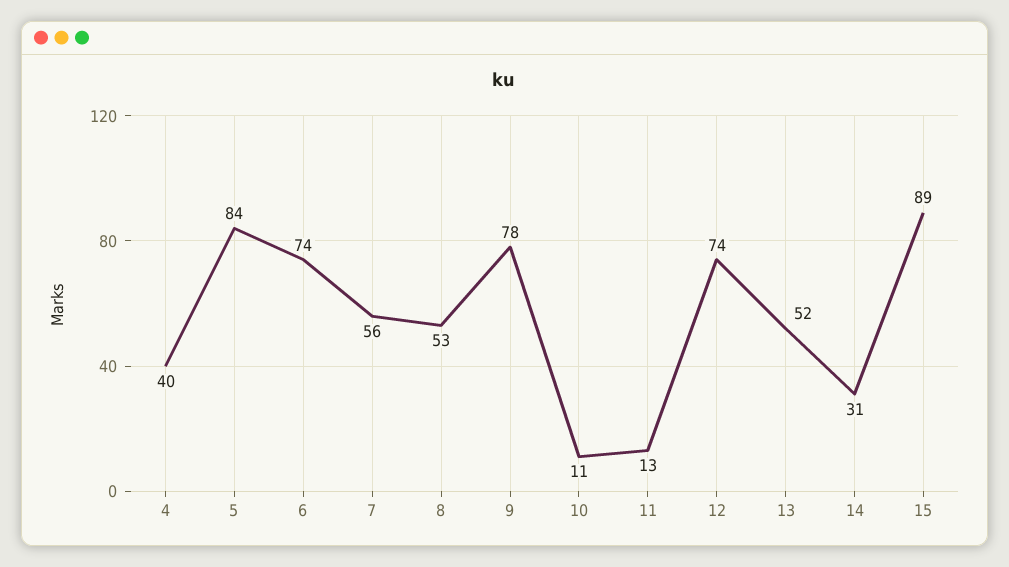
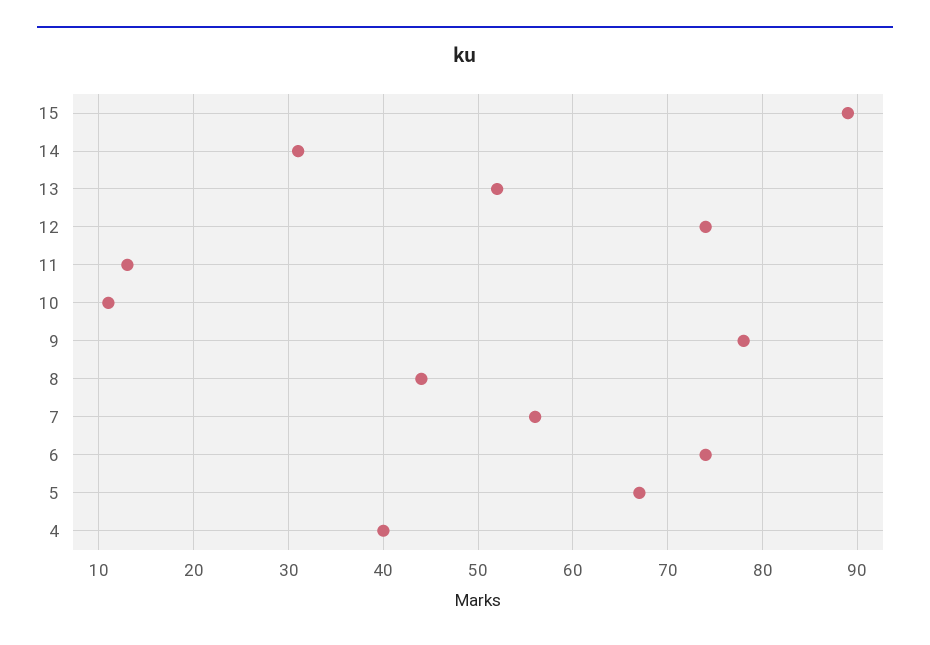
5: 84 -> 67
8: 53 -> 44

